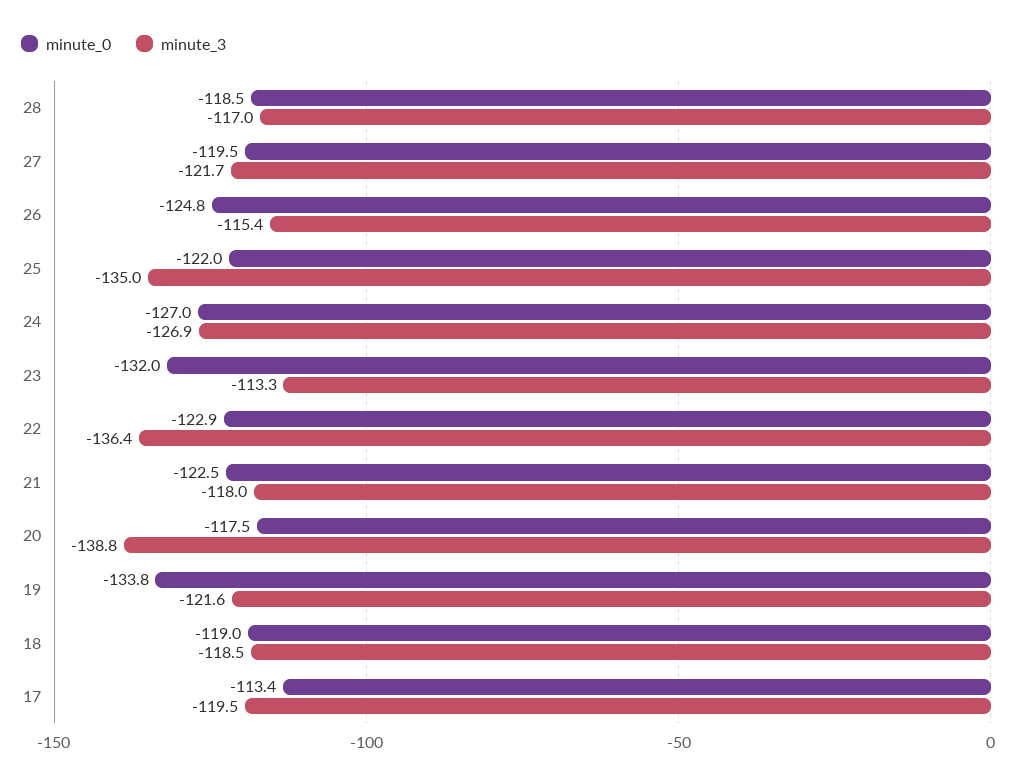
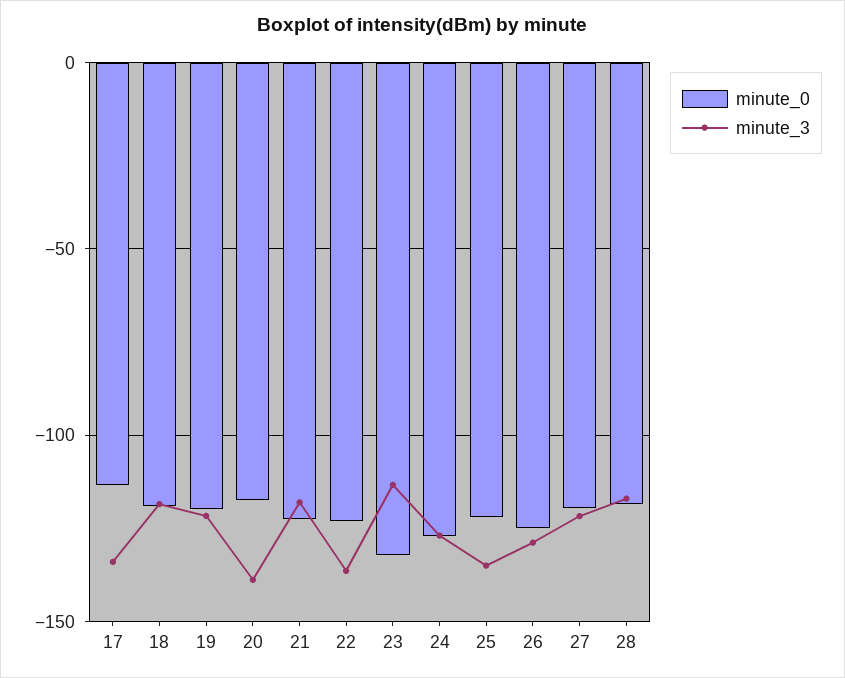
minute_3, 26: -115.4 -> -130
minute_0, 19: -133.8 -> -120
minute_3, 17: -119.5 -> -135

